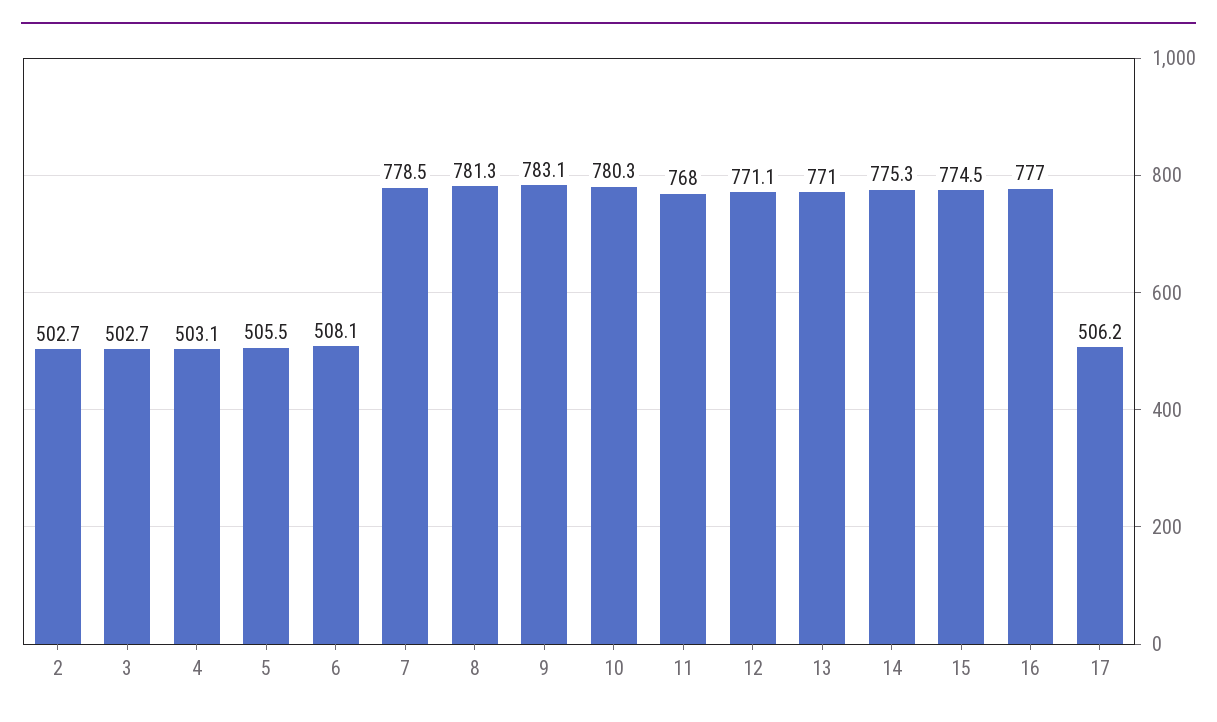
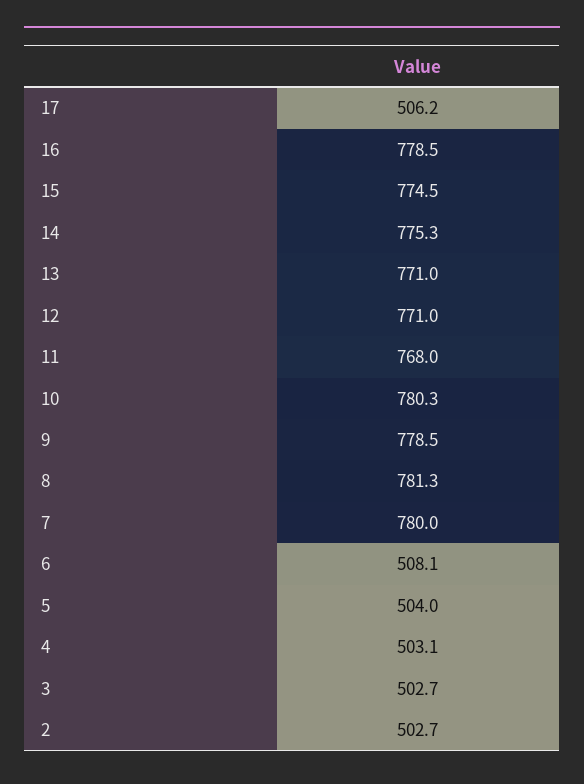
5: 505.5 -> 504
7: 778.5 -> 780
9: 783.1 -> 778.5
12: 771.1 -> 771
16: 777 -> 778.5

